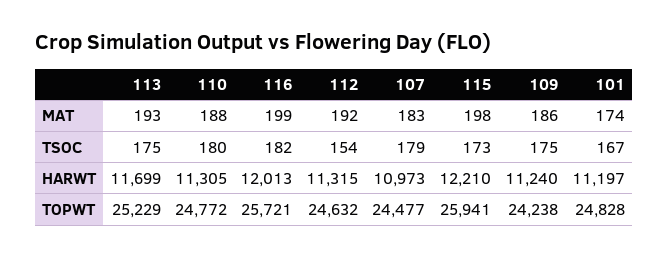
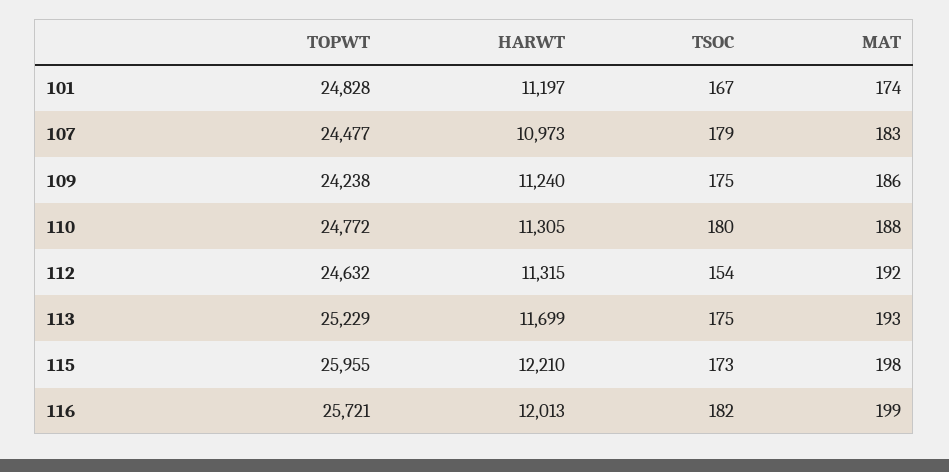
115, TOPWT: 25941 -> 25955

